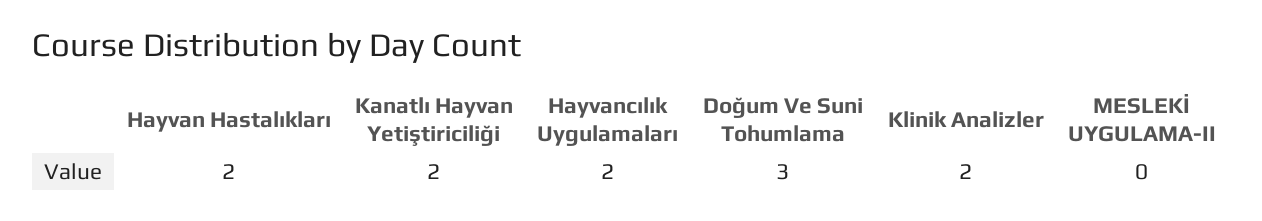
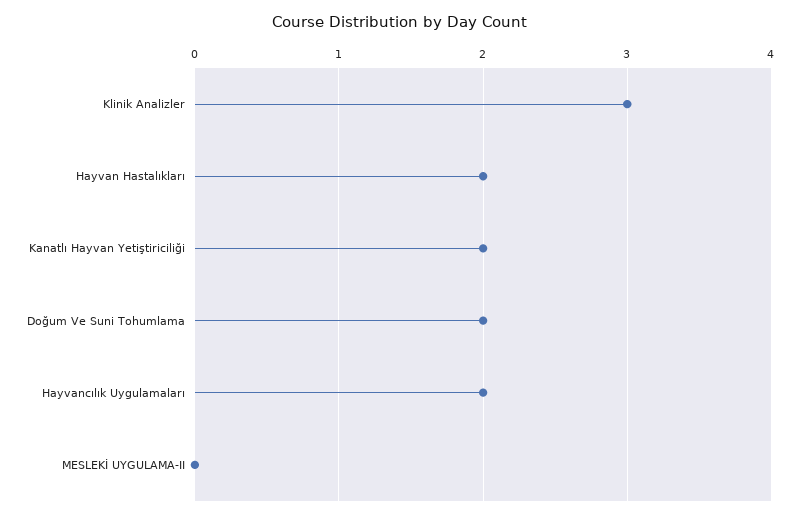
Doğum Ve Suni Tohumlama: 3 -> 2
Klinik Analizler: 2 -> 3

